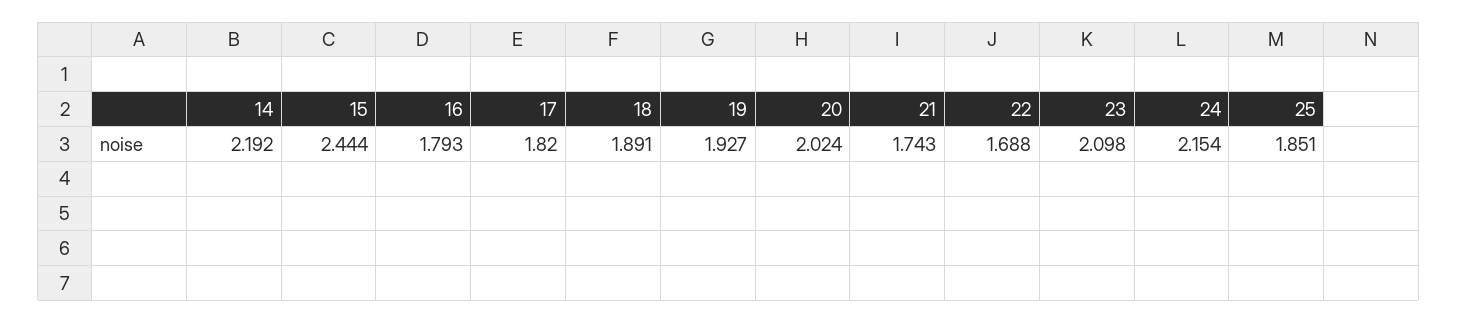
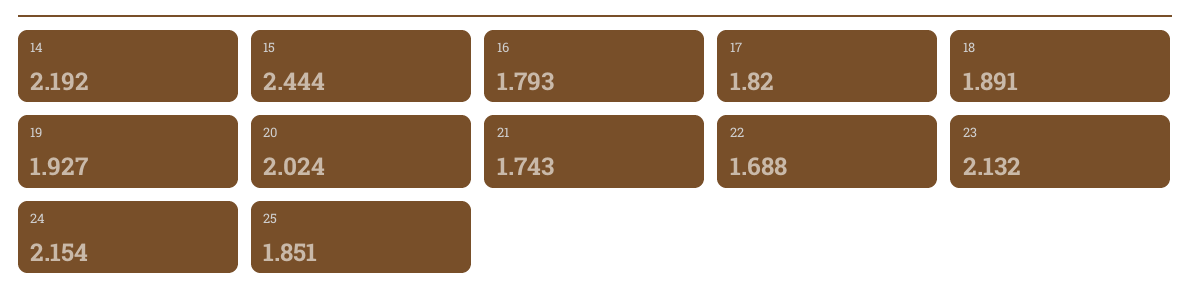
23: 2.098 -> 2.132

